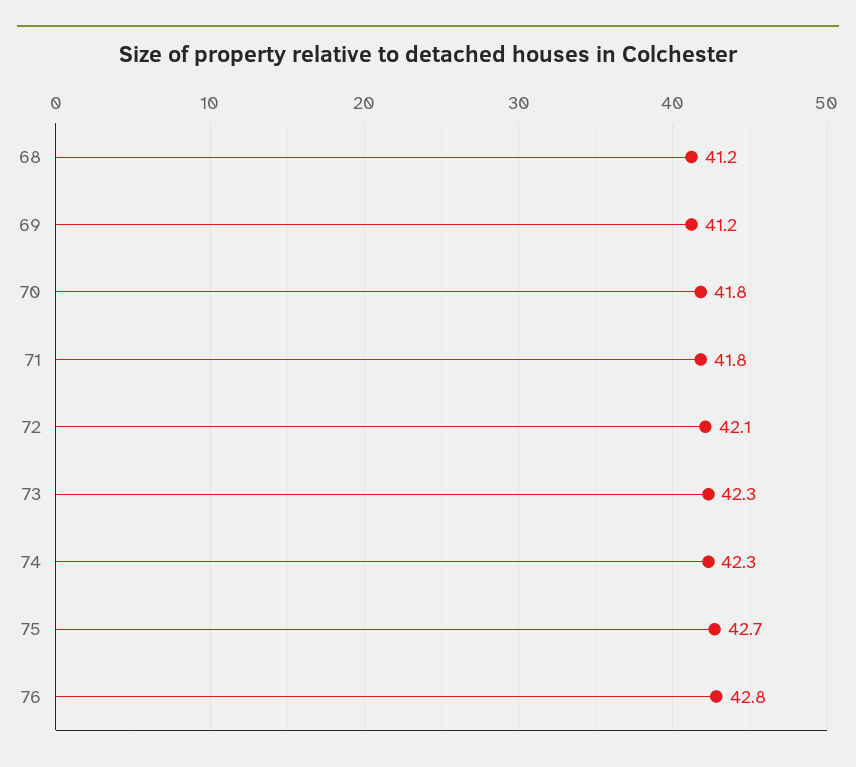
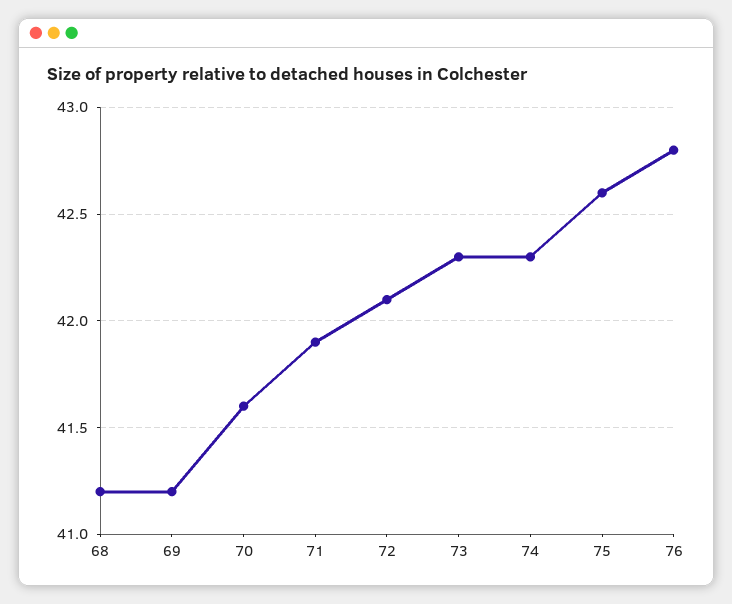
70: 41.8 -> 41.6
71: 41.8 -> 41.9
75: 42.7 -> 42.6

